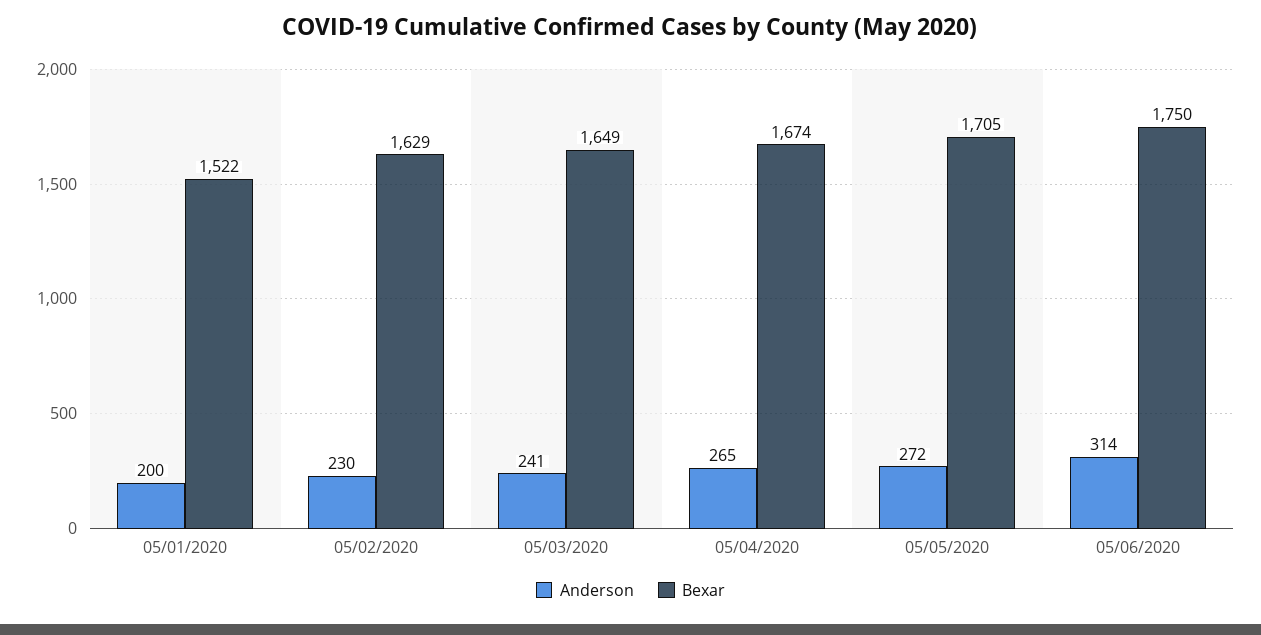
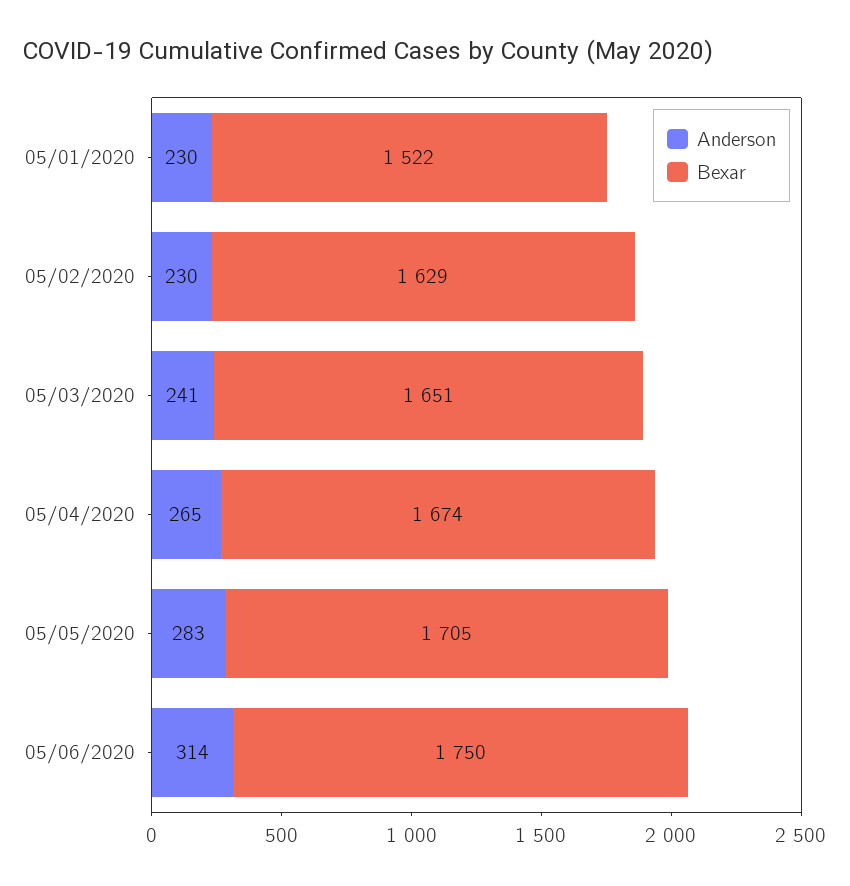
Anderson, 05/01/2020: 200 -> 230
Bexar, 05/03/2020: 1649 -> 1651
Anderson, 05/05/2020: 272 -> 283

